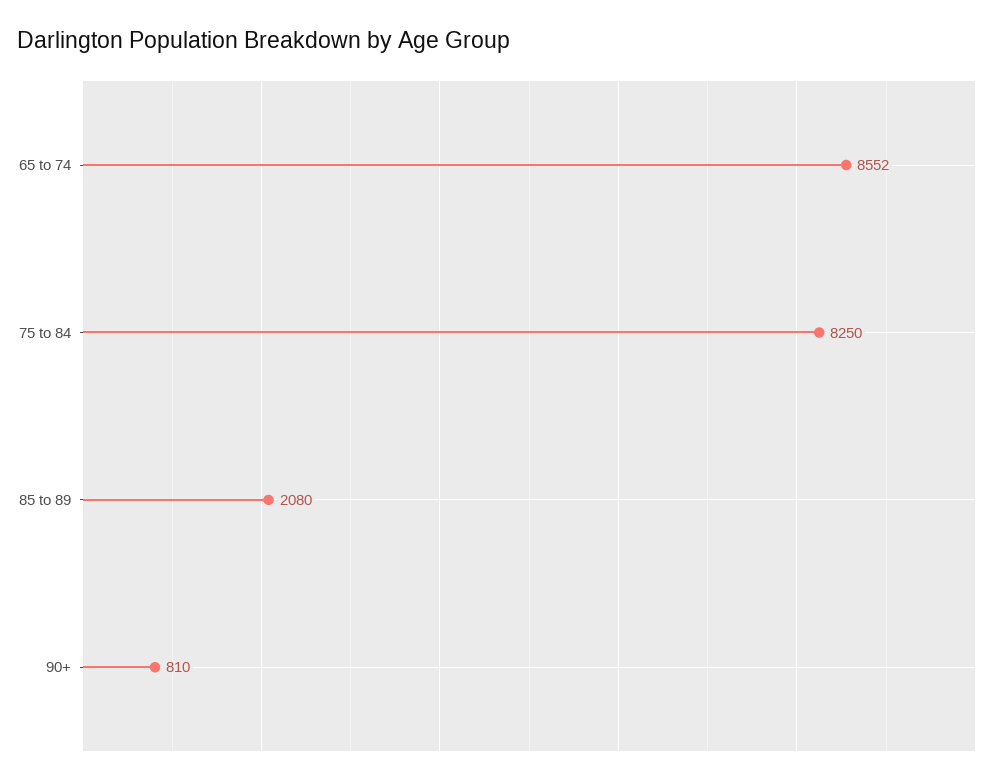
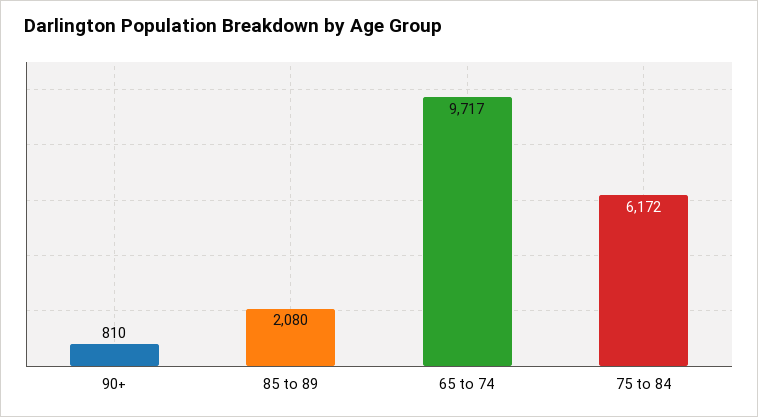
65 to 74: 8552 -> 9717
75 to 84: 8250 -> 6172

